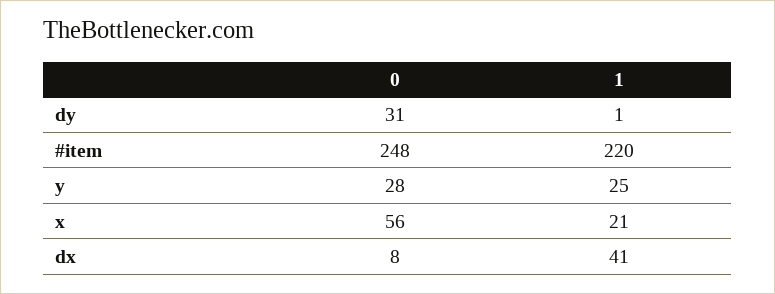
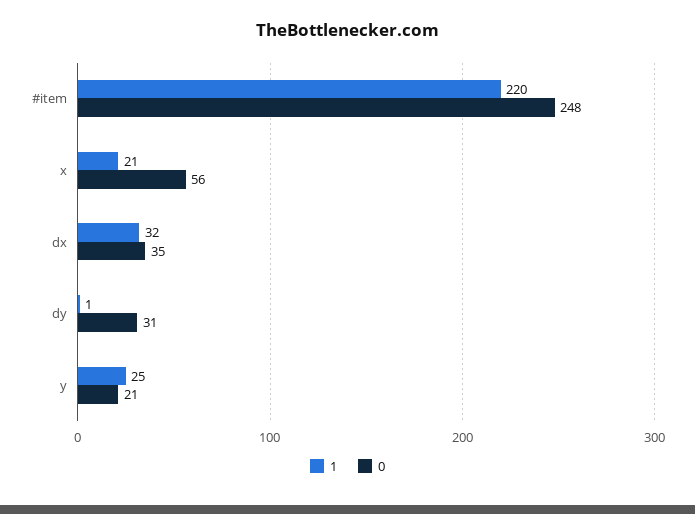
0, y: 28 -> 21
0, dx: 8 -> 35
1, dx: 41 -> 32

